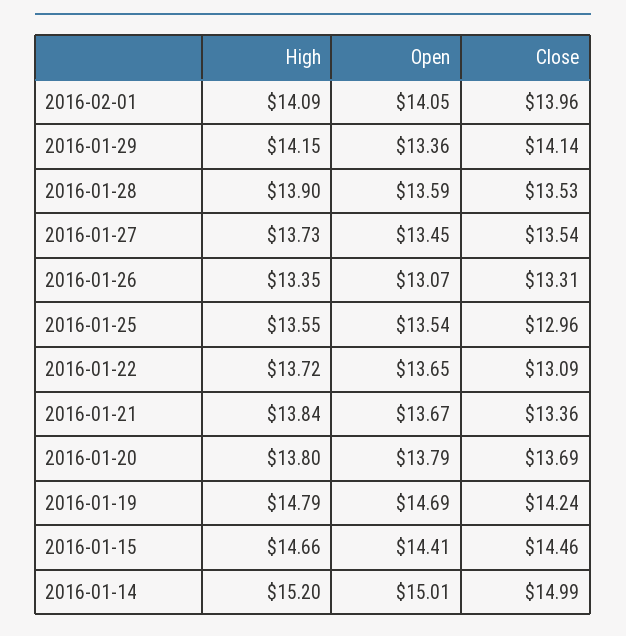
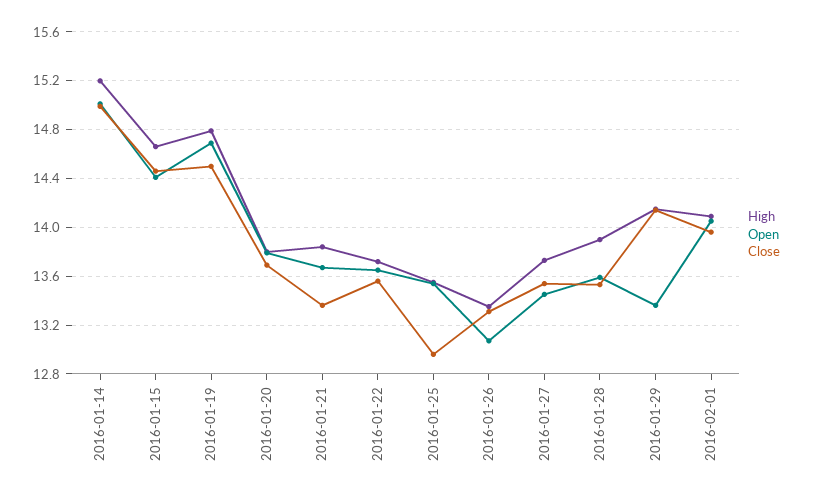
Close, 2016-01-22: 13.09 -> 13.55
Close, 2016-01-19: 14.24 -> 14.5

